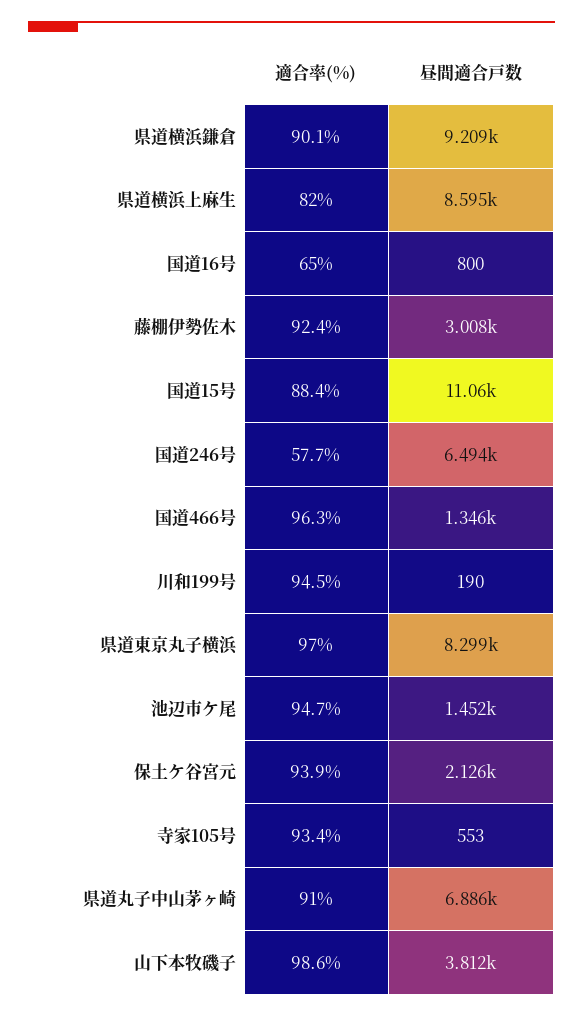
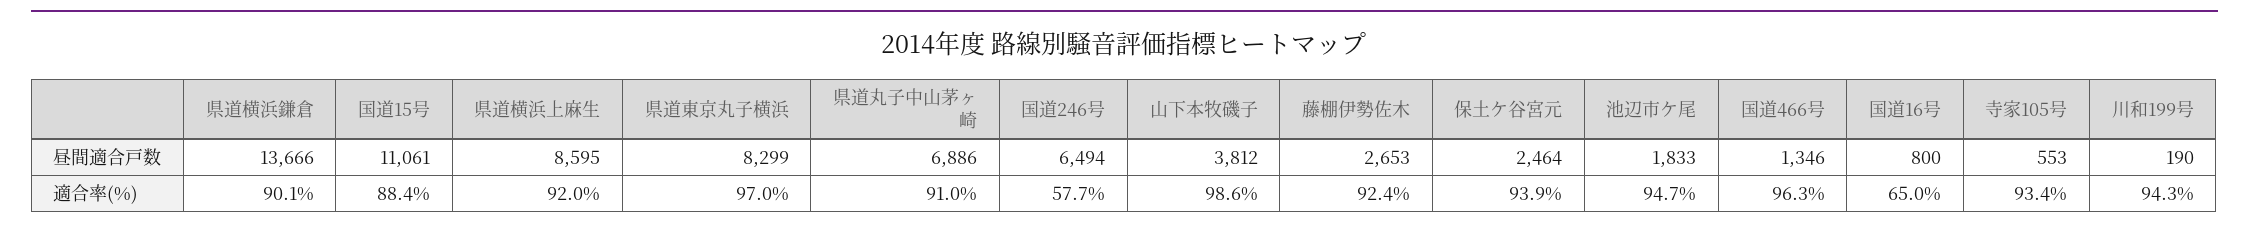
昼間適合戸数, 県道横浜鎌倉: 9209 -> 13666
適合率(%), 県道横浜上麻生: 82 -> 92
昼間適合戸数, 藤棚伊勢佐木: 3008 -> 2653
適合率(%), 川和199号: 94.5 -> 94.3
昼間適合戸数, 池辺市ケ尾: 1452 -> 1833
昼間適合戸数, 保土ケ谷宮元: 2126 -> 2464

